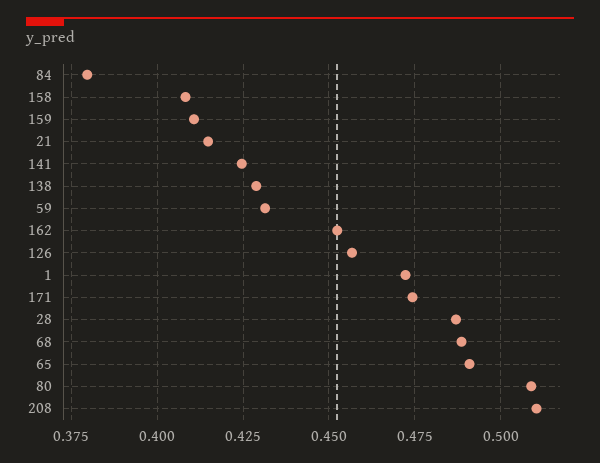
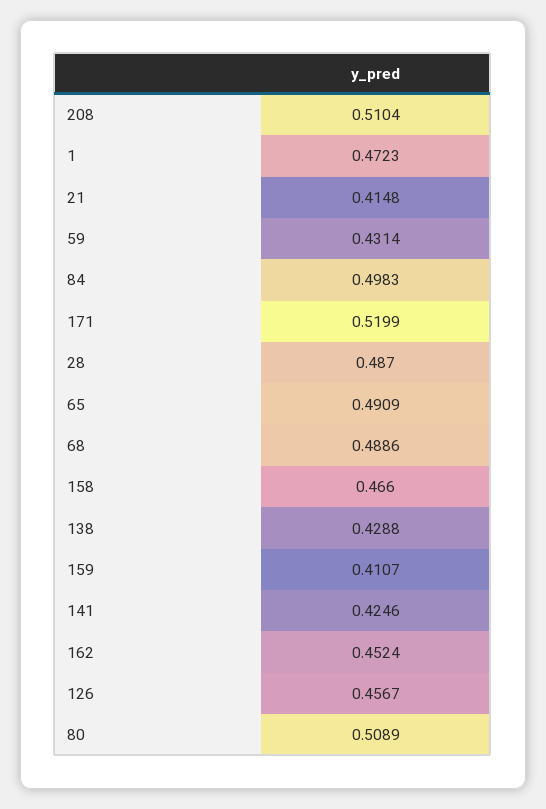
84: 0.38 -> 0.4983
158: 0.4075 -> 0.466
171: 0.475 -> 0.5199

